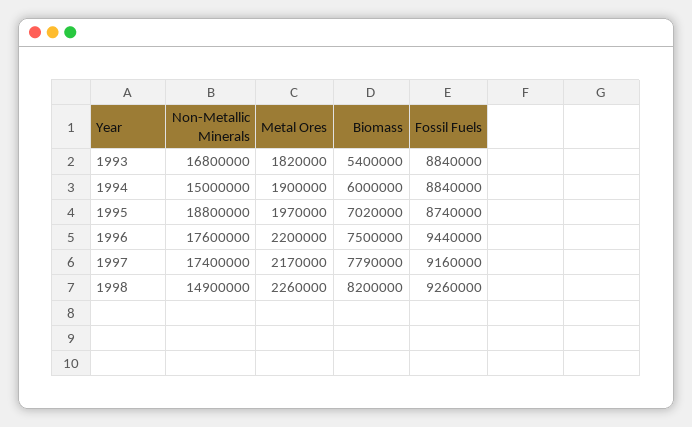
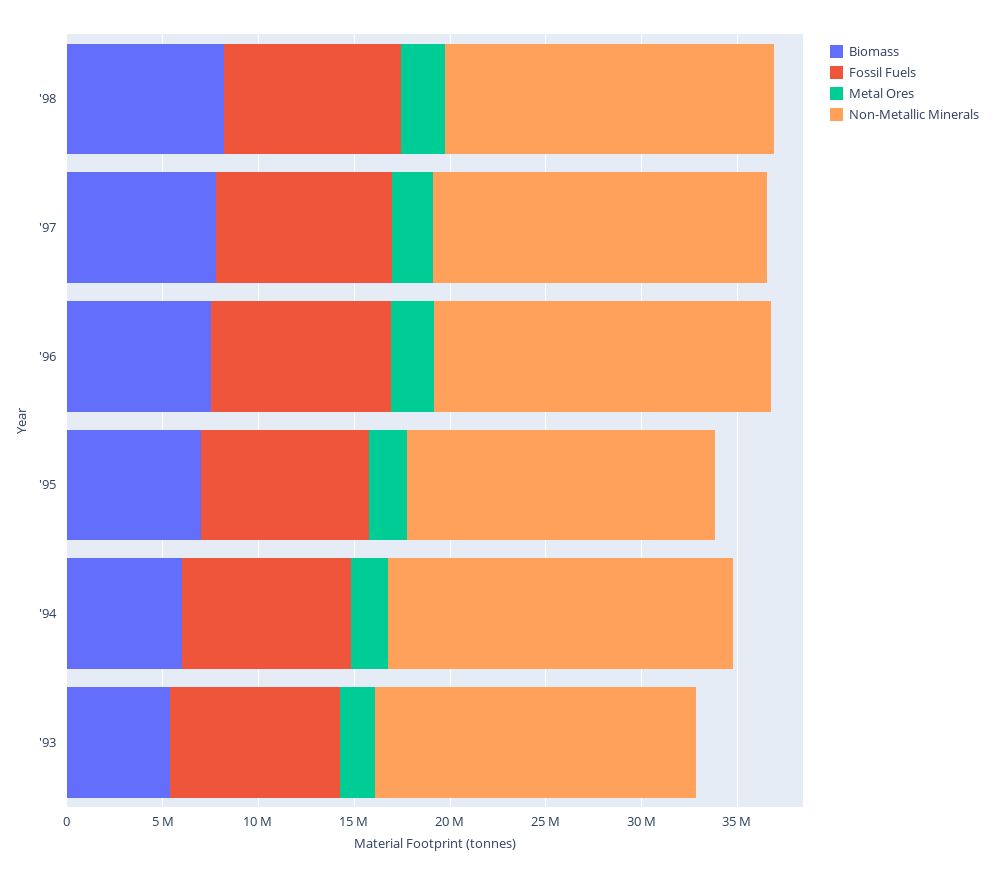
Non-Metallic Minerals, 1994: 15000000 -> 18000000
Non-Metallic Minerals, 1995: 18800000 -> 16000000
Non-Metallic Minerals, 1998: 14900000 -> 17000000

